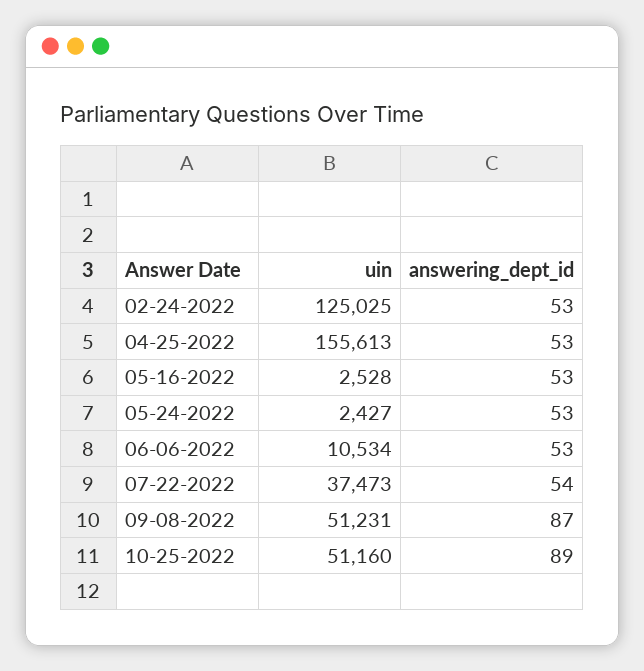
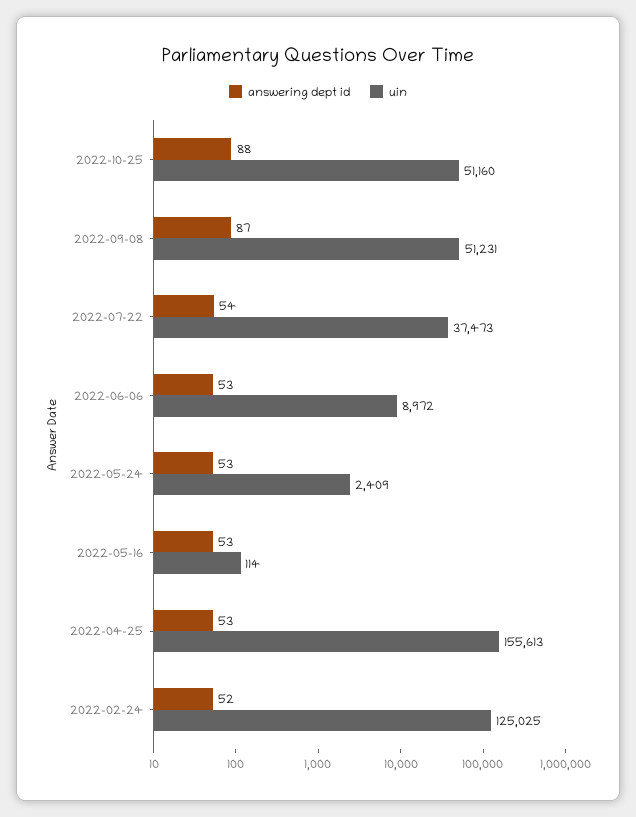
answering_dept_id, 02-24-2022: 53 -> 52
uin, 05-16-2022: 2528 -> 114
uin, 05-24-2022: 2427 -> 2409
uin, 06-06-2022: 10534 -> 8972
answering_dept_id, 10-25-2022: 89 -> 88

